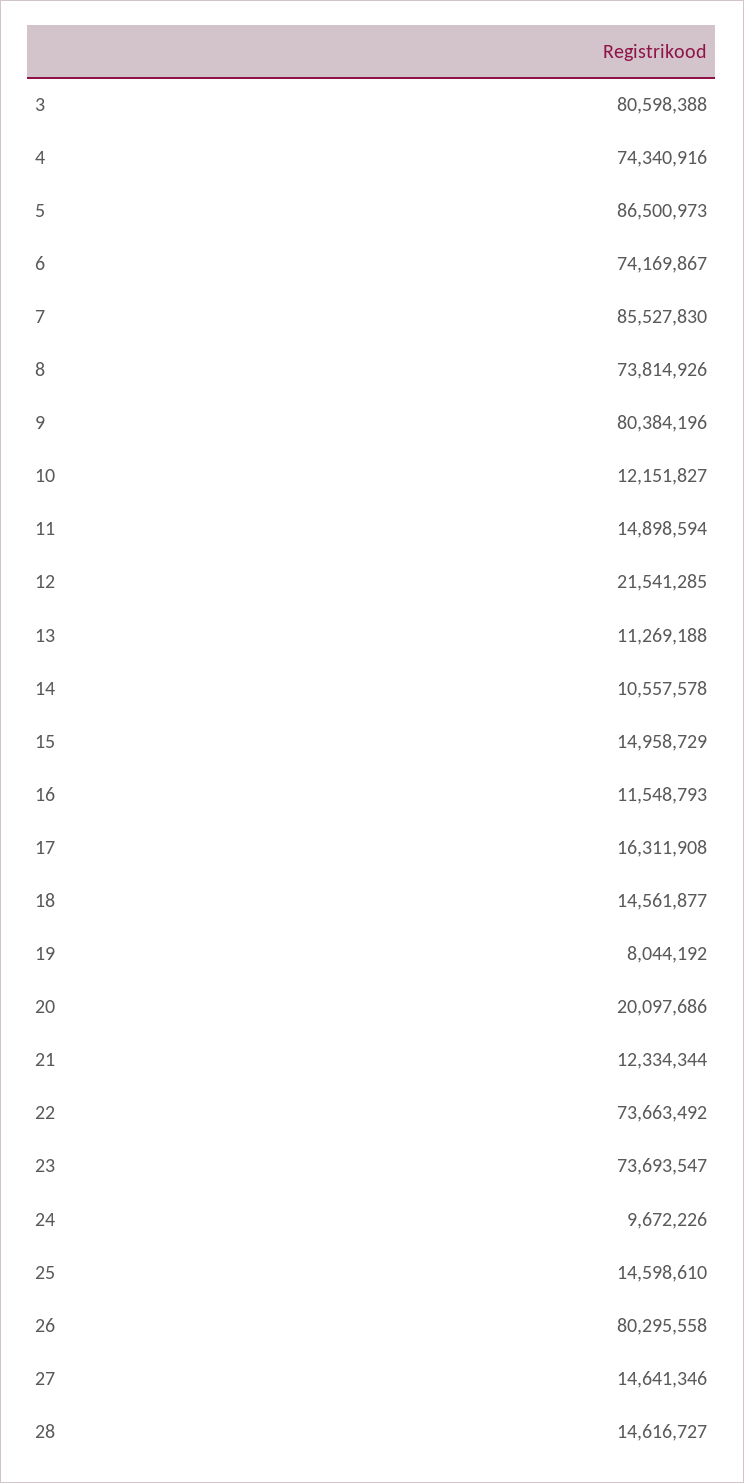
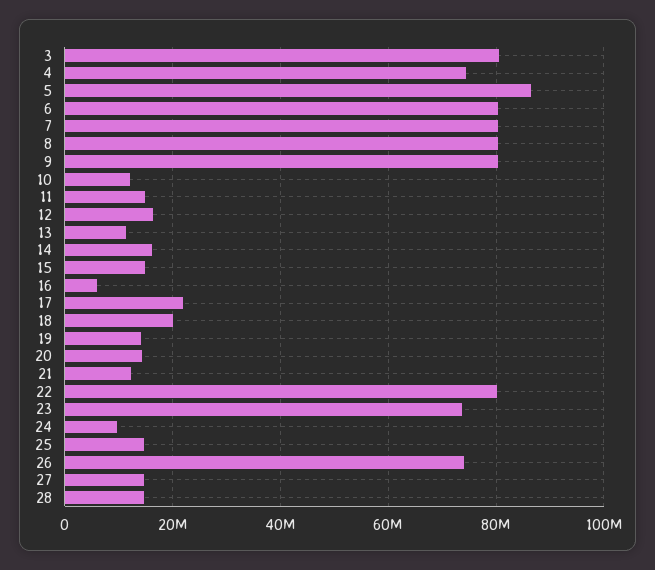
6: 74169867 -> 80000000
7: 85527830 -> 80000000
8: 73814926 -> 80000000
12: 21541285 -> 16000000
14: 10557578 -> 16000000
16: 11548793 -> 6000000
17: 16311908 -> 22000000
18: 14561877 -> 20000000
19: 8044192 -> 14000000
20: 20097686 -> 14000000
22: 73663492 -> 80000000
26: 80295558 -> 74000000

